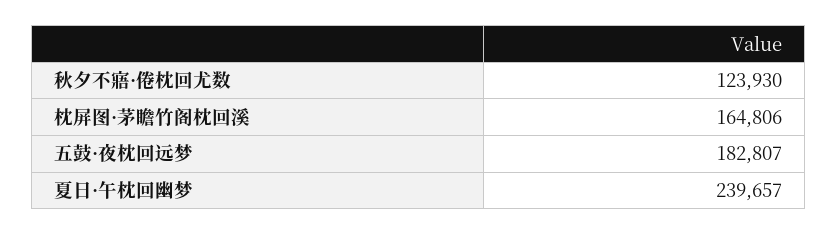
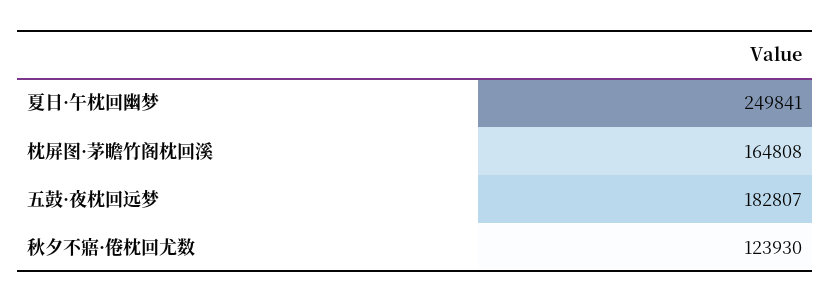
枕屏图·茅瞻竹阁枕回溪: 164806 -> 164808
夏日·午枕回幽梦: 239657 -> 249841

